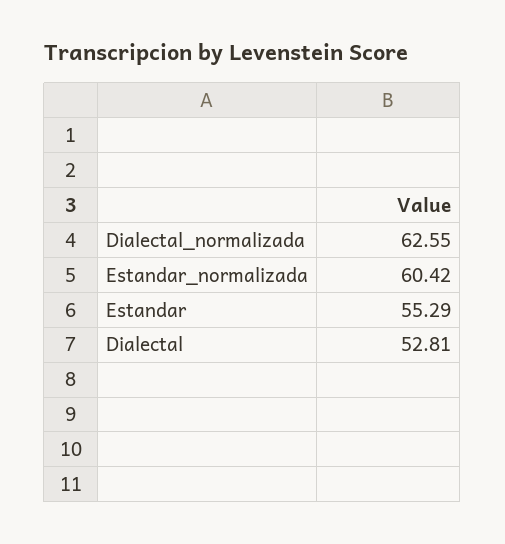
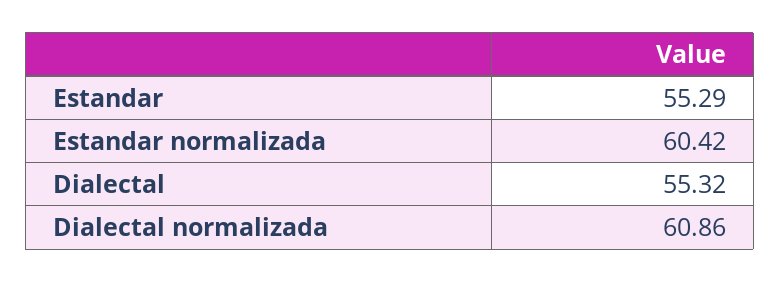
Dialectal_normalizada: 62.55 -> 60.86
Dialectal: 52.81 -> 55.32

